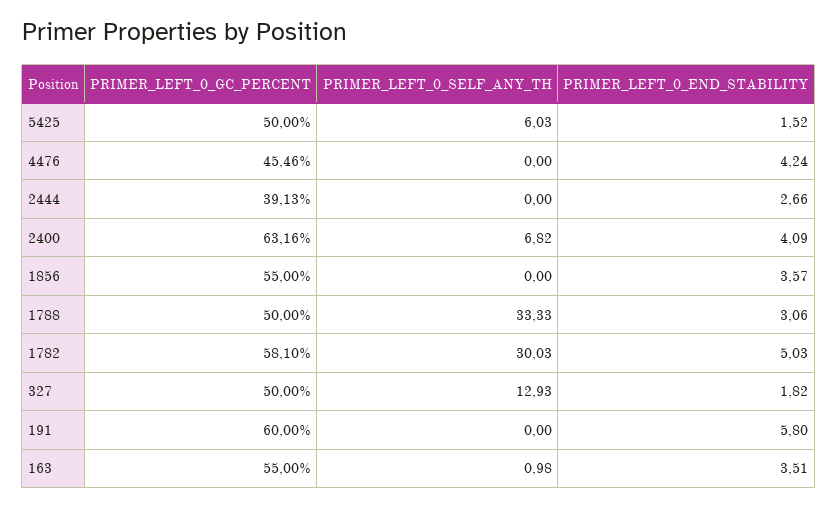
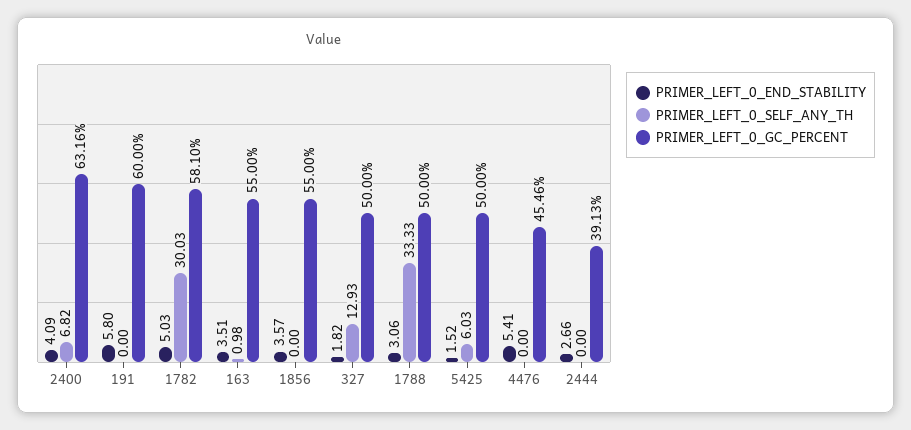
PRIMER_LEFT_0_END_STABILITY, 4476: 4.24 -> 5.41

